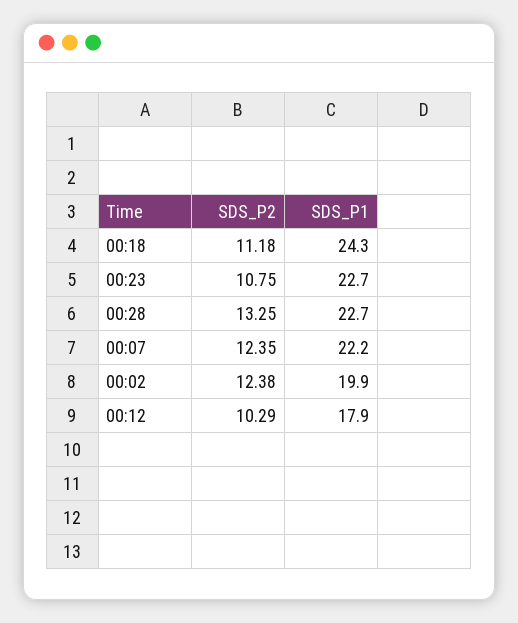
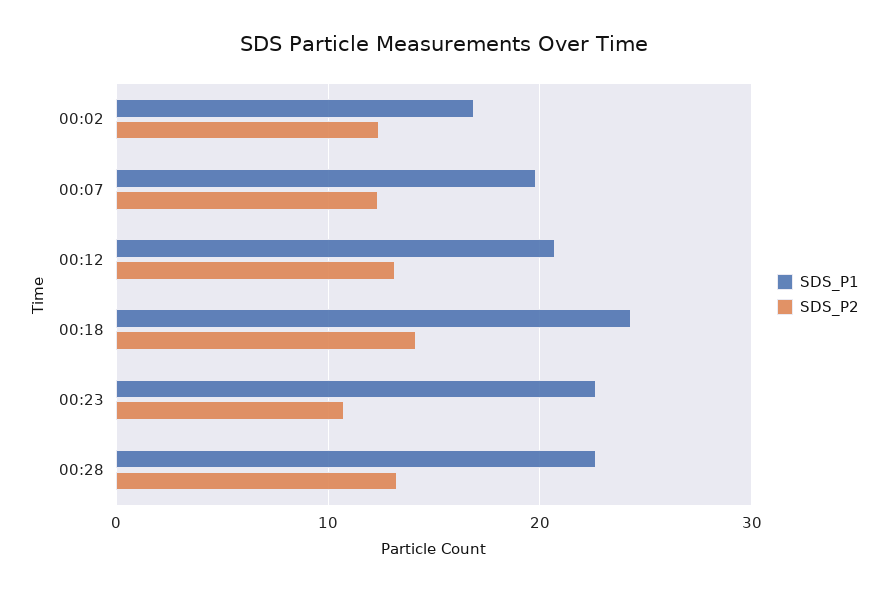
SDS_P2, 00:18: 11.18 -> 14
SDS_P1, 00:07: 22.2 -> 20
SDS_P1, 00:02: 19.9 -> 17
SDS_P2, 00:12: 10.29 -> 13
SDS_P1, 00:12: 17.9 -> 21

